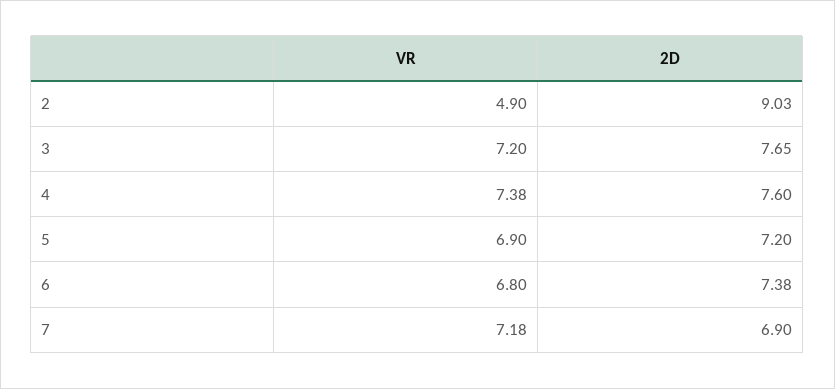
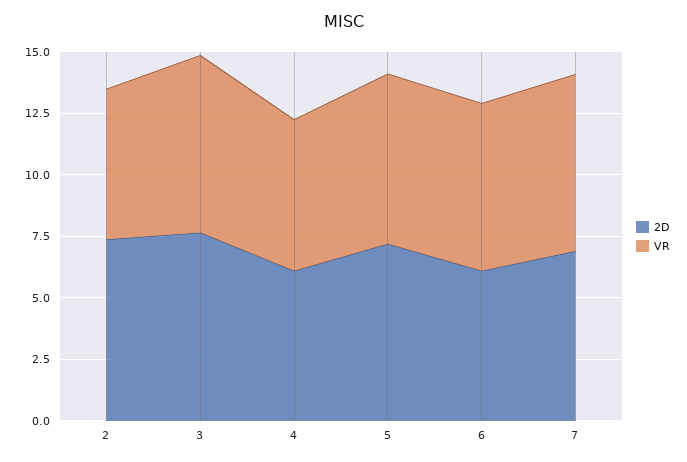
VR, 2: 4.9 -> 6
2D, 2: 9.03 -> 7.5
VR, 4: 7.38 -> 6
2D, 4: 7.6 -> 6
2D, 6: 7.38 -> 6

